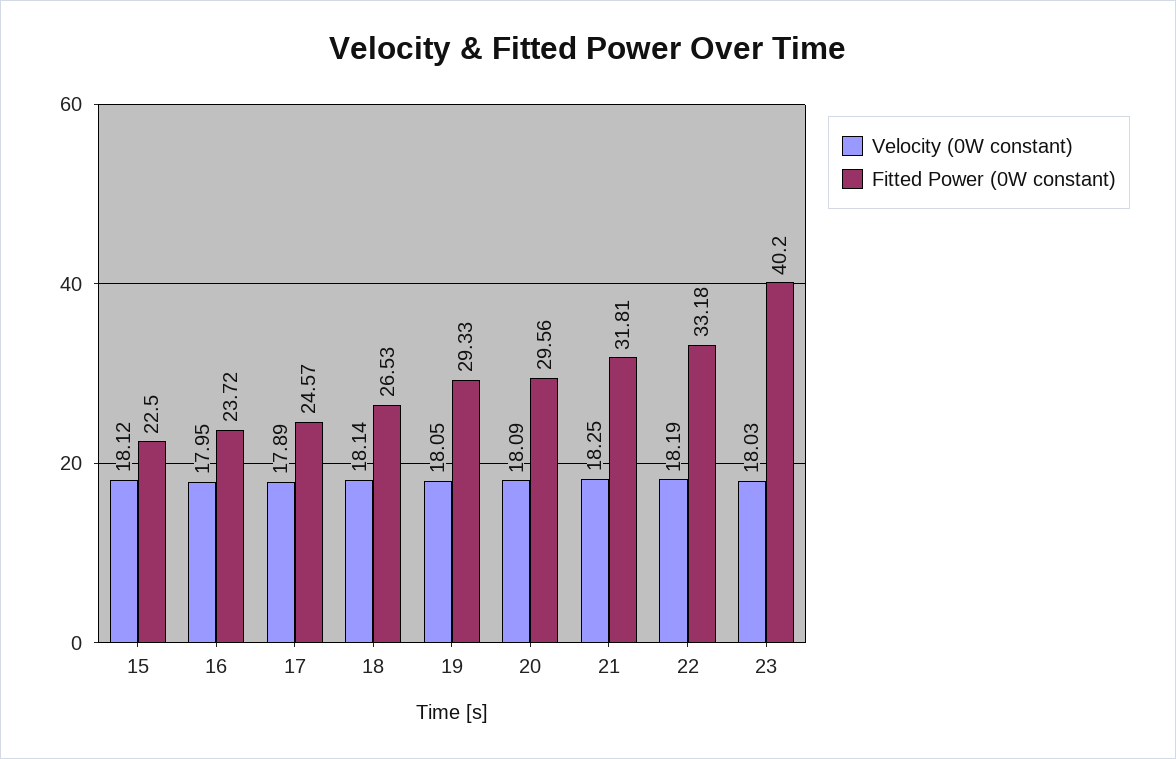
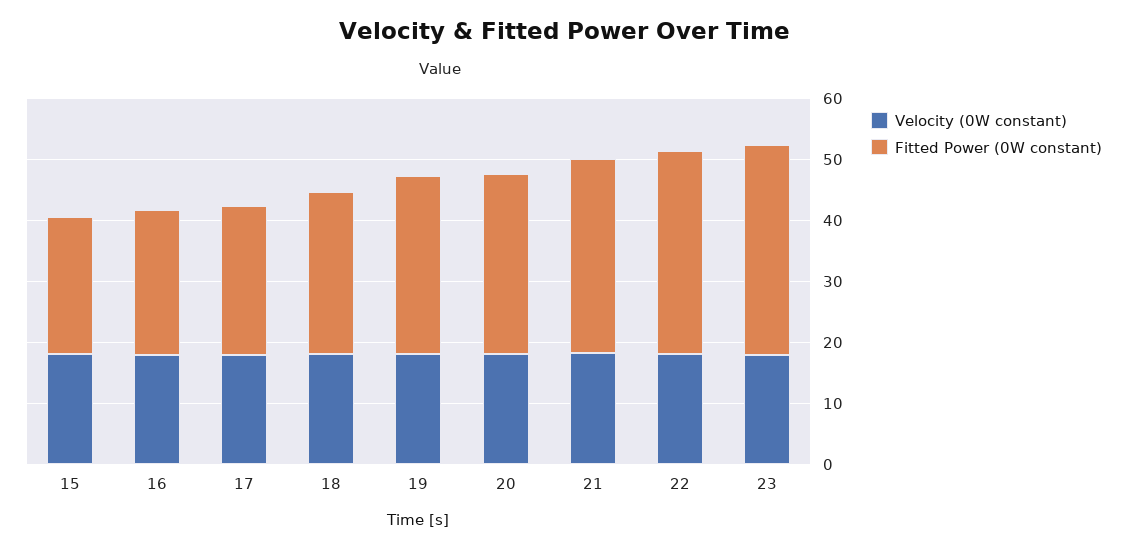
Fitted Power (0W constant), 23: 40.2 -> 34

